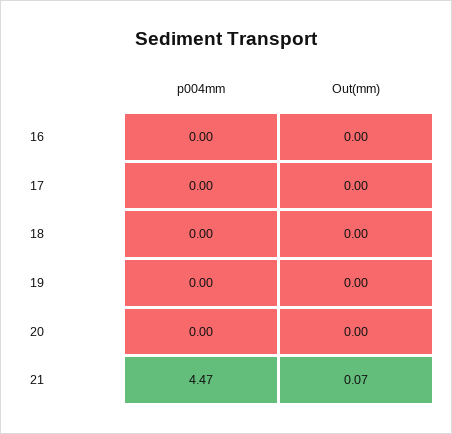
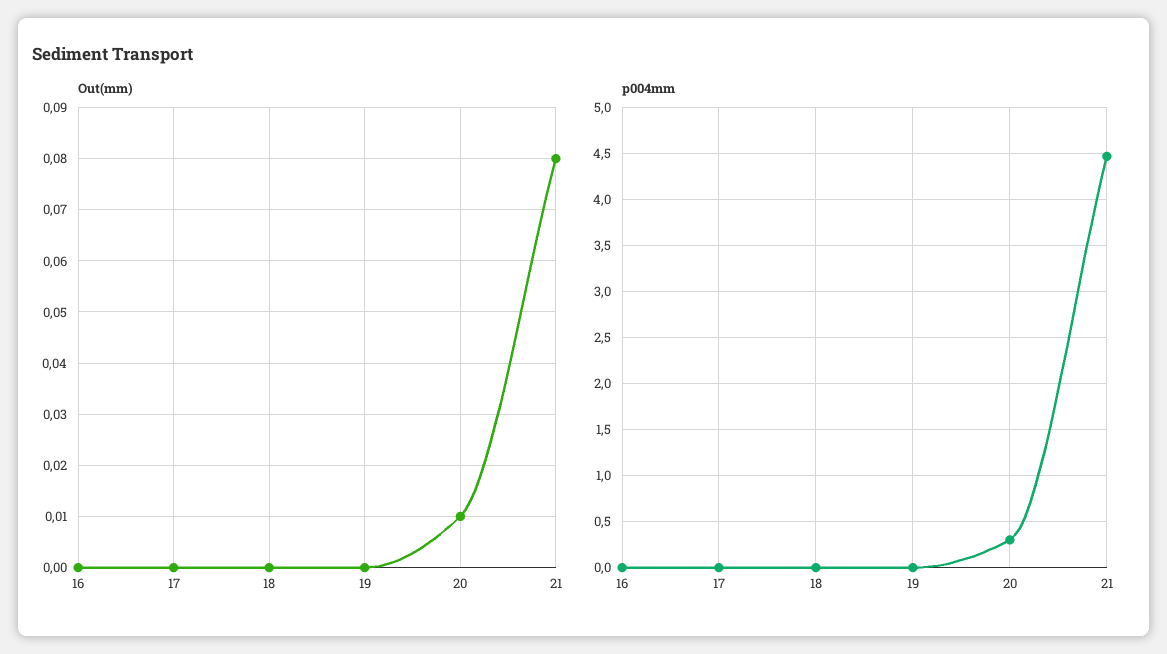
p004mm, 20: 0 -> 0.3
Out(mm), 20: 0 -> 0.01
Out(mm), 21: 0.07 -> 0.08

